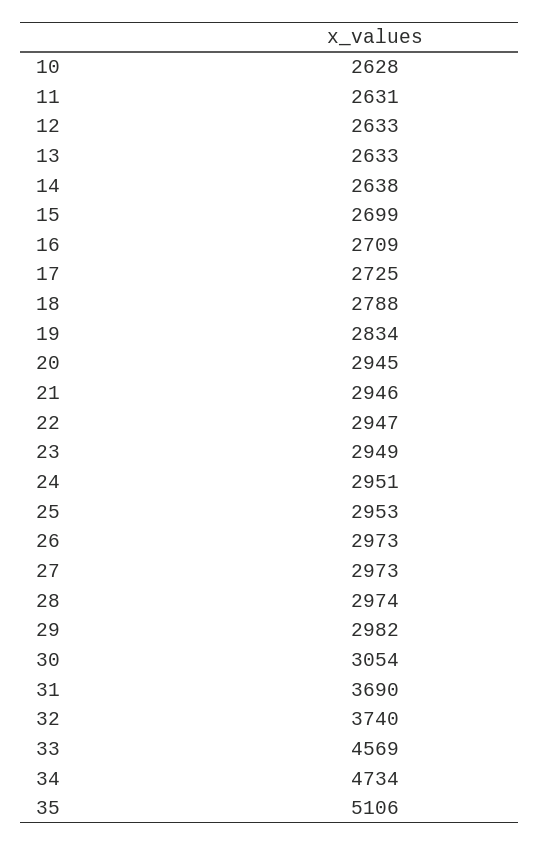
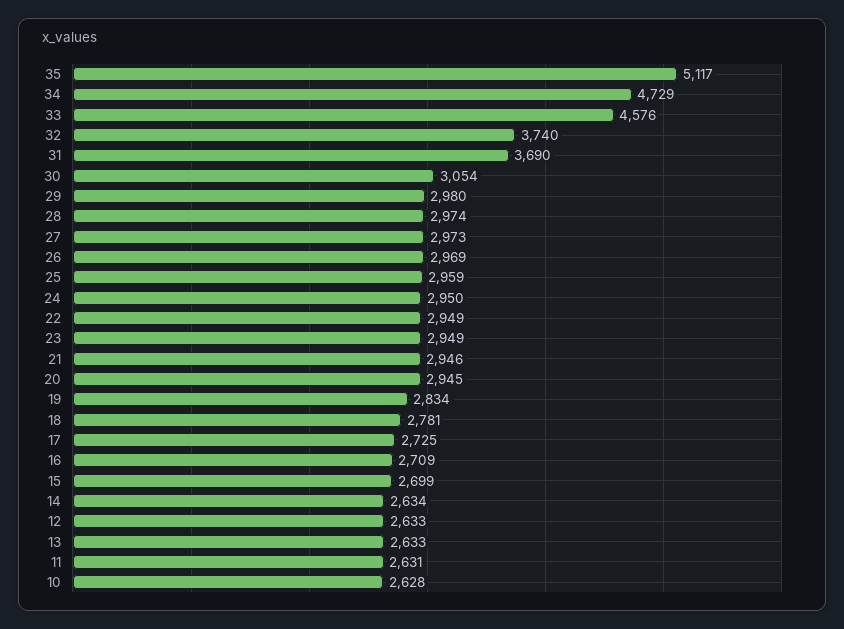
14: 2638 -> 2634
18: 2788 -> 2781
22: 2947 -> 2949
24: 2951 -> 2950
25: 2953 -> 2959
26: 2973 -> 2969
29: 2982 -> 2980
33: 4569 -> 4576
34: 4734 -> 4729
35: 5106 -> 5117

